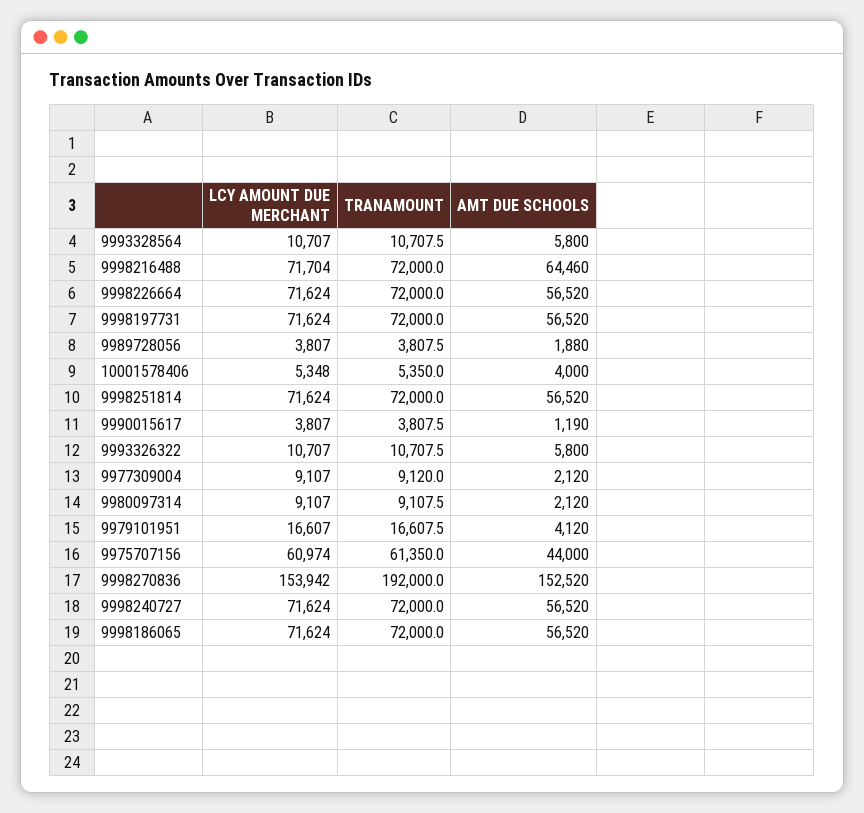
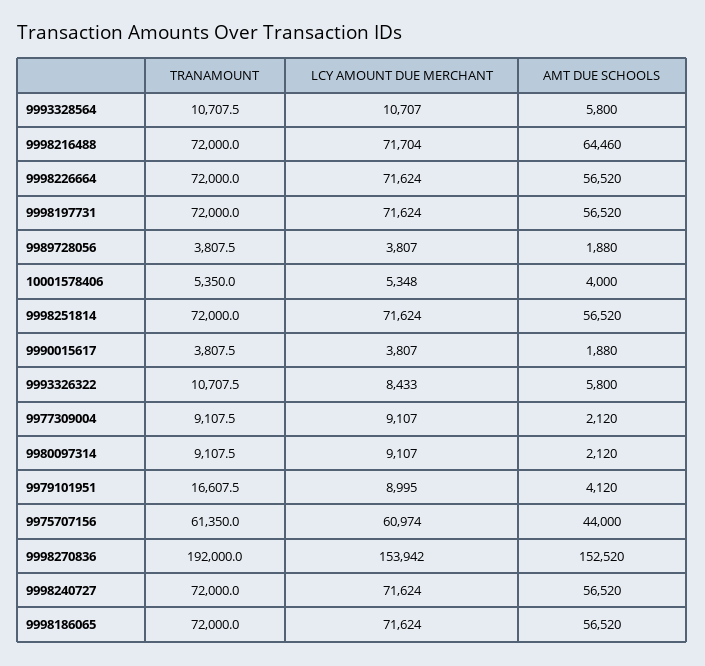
AMT DUE SCHOOLS, 9990015617: 1190 -> 1880
LCY AMOUNT DUE MERCHANT, 9993326322: 10707 -> 8433
TRANAMOUNT, 9977309004: 9120 -> 9107.5
LCY AMOUNT DUE MERCHANT, 9979101951: 16607 -> 8995

